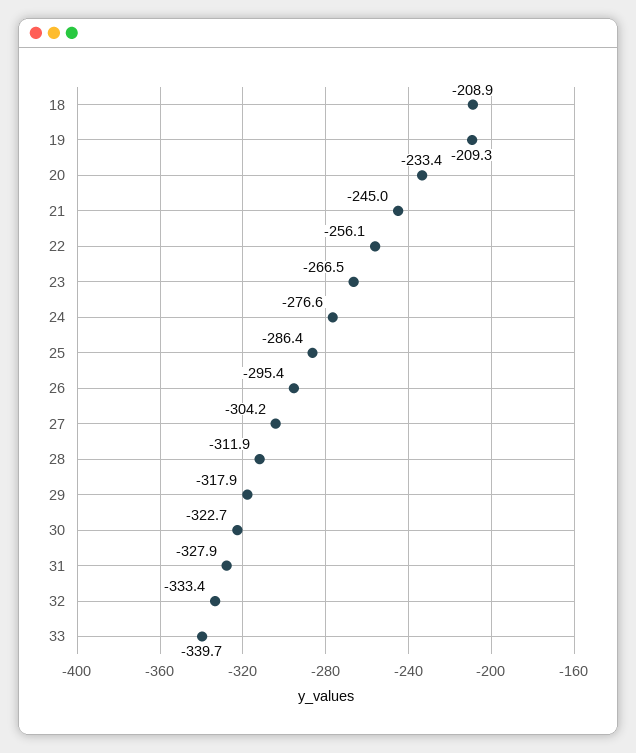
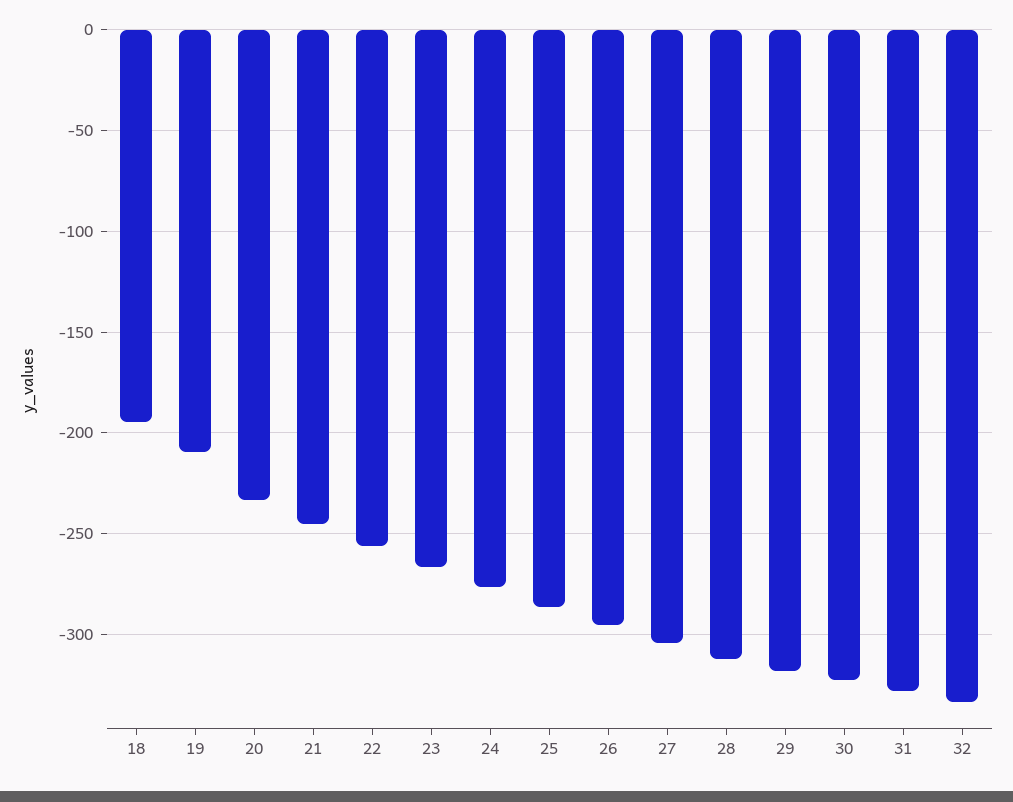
18: -208.9 -> -195
33: -339.7 -> none

